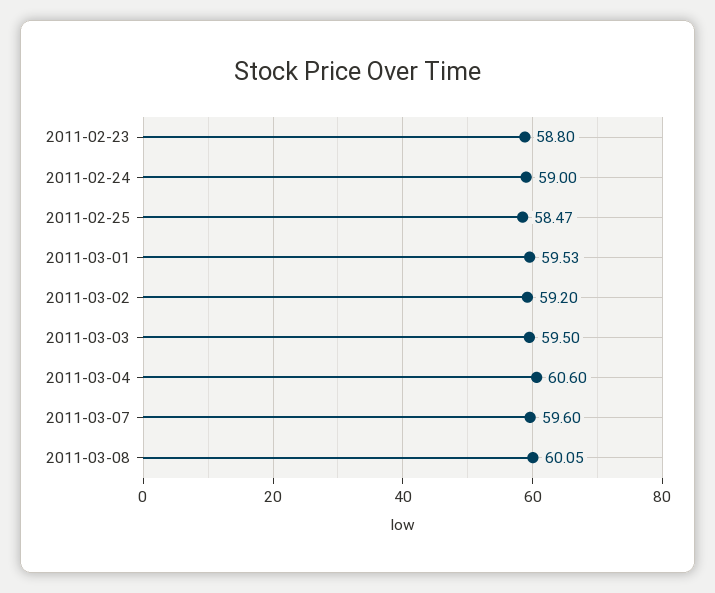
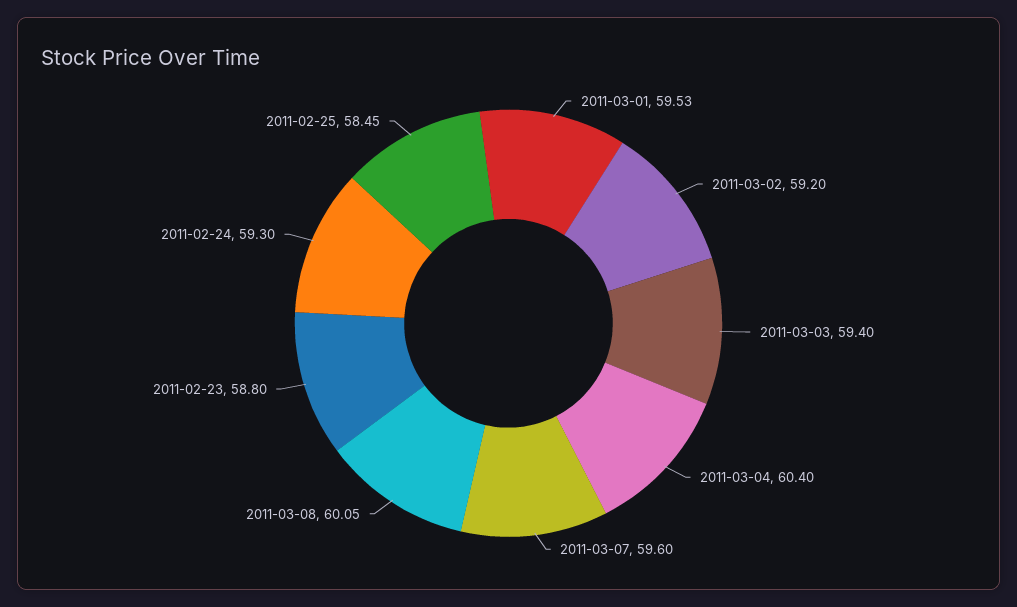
2011-02-24: 59 -> 59.3
2011-02-25: 58.47 -> 58.45
2011-03-03: 59.5 -> 59.4
2011-03-04: 60.6 -> 60.4

